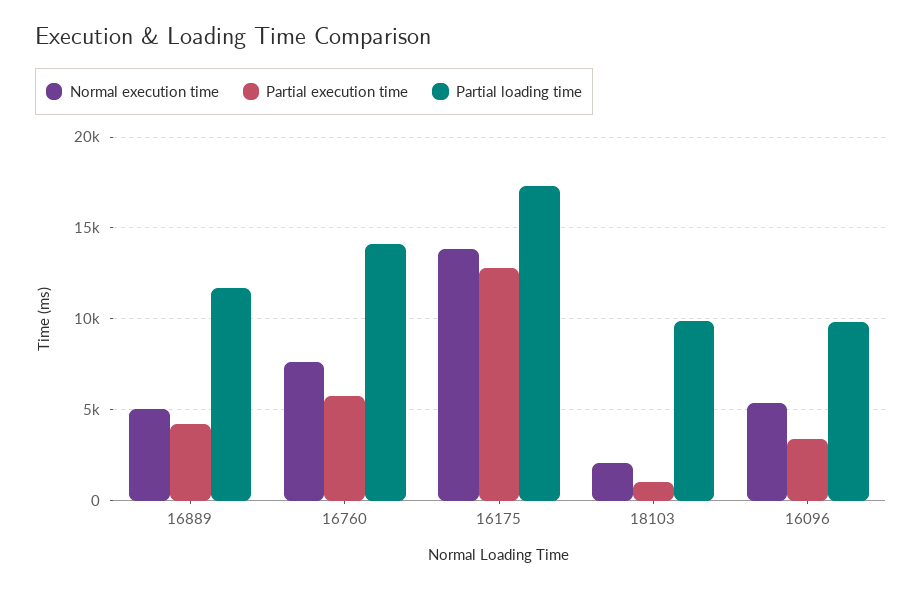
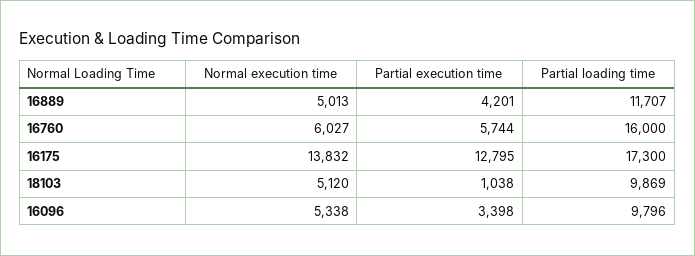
Normal execution time, 16760: 7500 -> 6027
Partial loading time, 16760: 14000 -> 16000
Normal execution time, 18103: 2000 -> 5120

